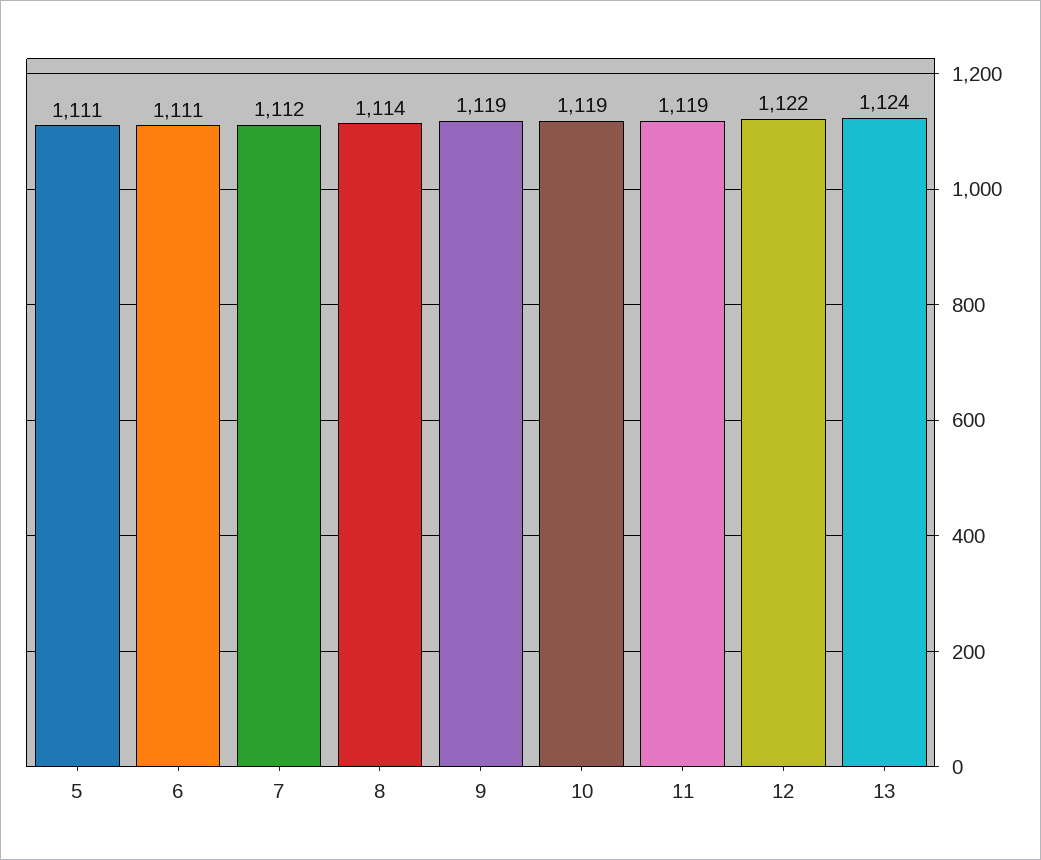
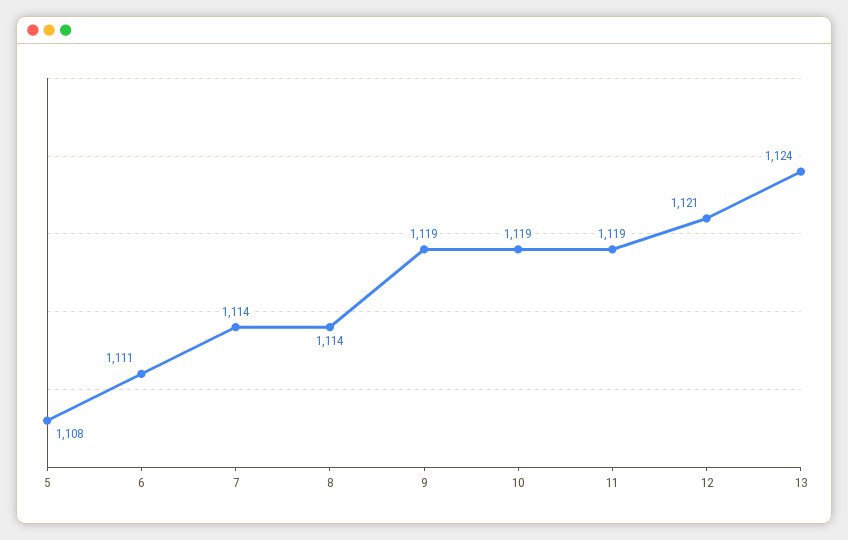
5: 1111 -> 1108
7: 1112 -> 1114
12: 1122 -> 1121

